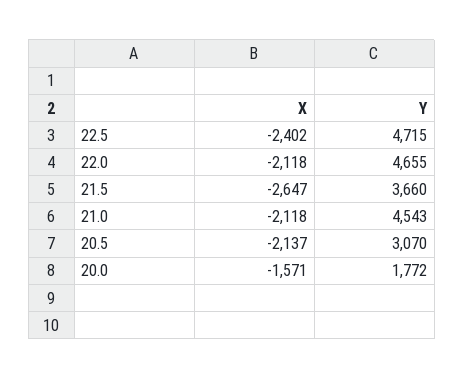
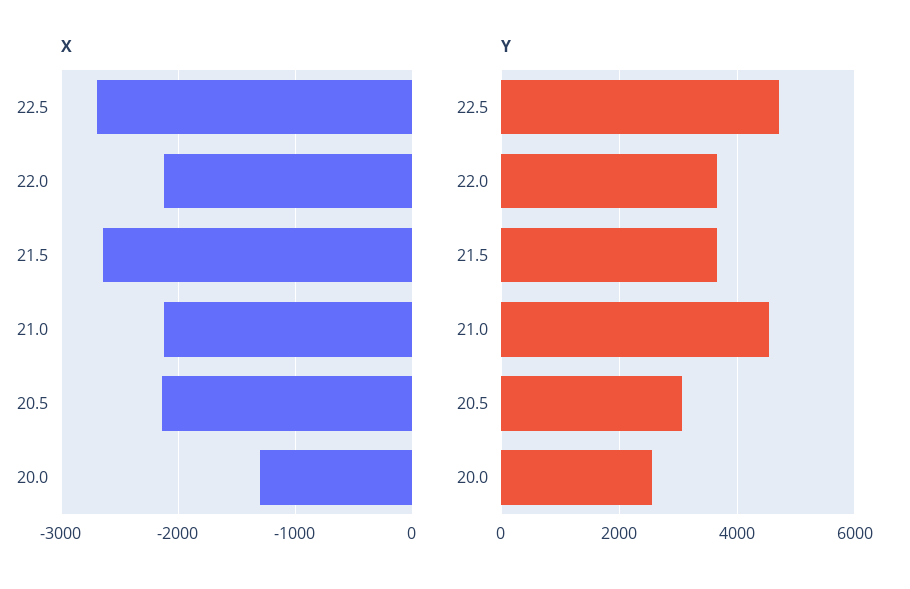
X, 22.5: -2402 -> -2700
Y, 22.0: 4655 -> 3600
X, 20.0: -1571 -> -1300
Y, 20.0: 1772 -> 2600

